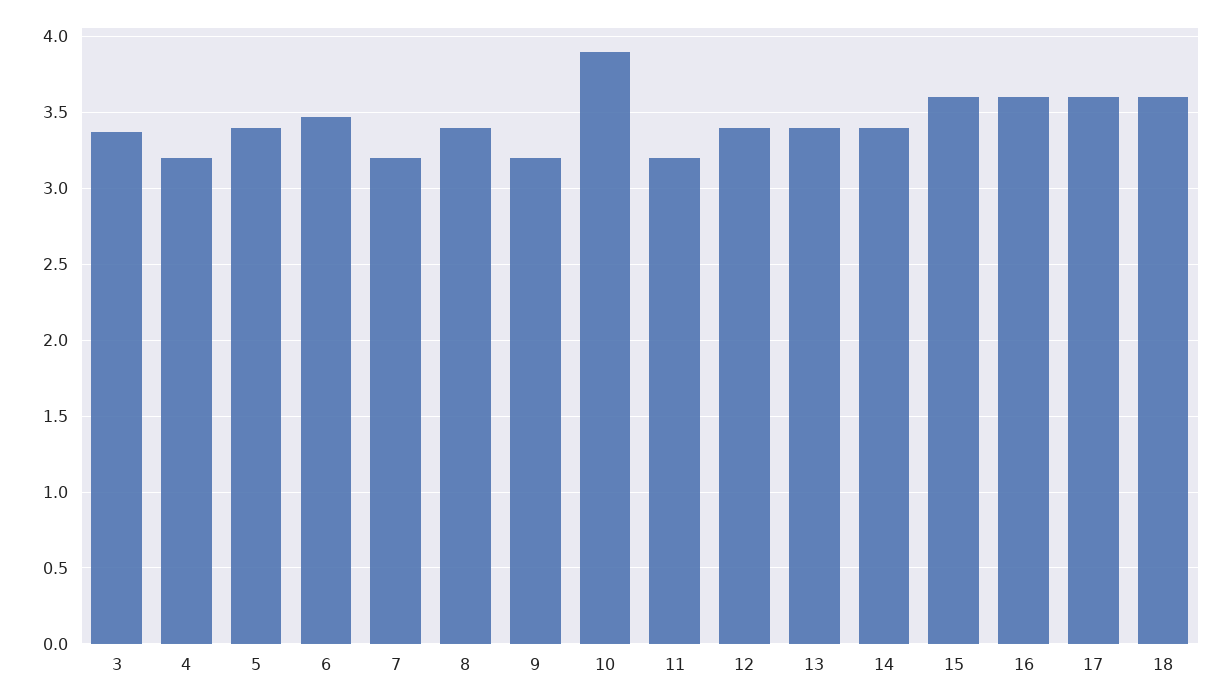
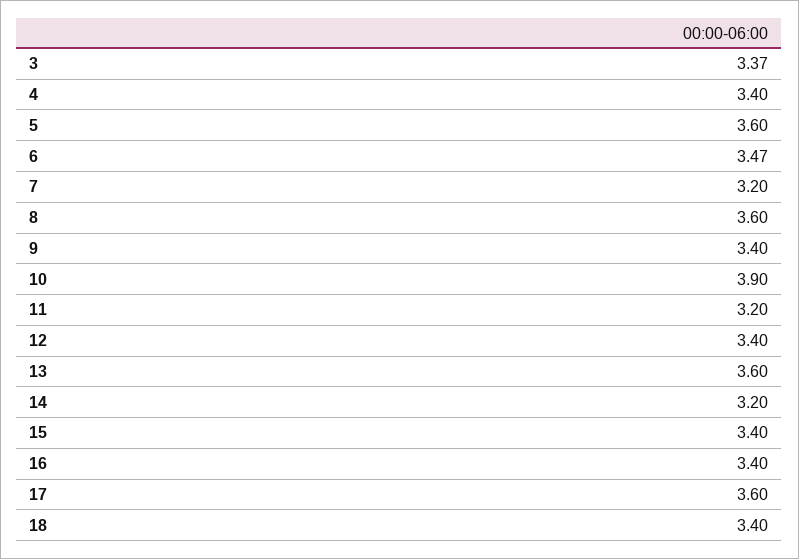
4: 3.2 -> 3.4
5: 3.4 -> 3.6
8: 3.4 -> 3.6
9: 3.2 -> 3.4
13: 3.4 -> 3.6
14: 3.4 -> 3.2
15: 3.6 -> 3.4
16: 3.6 -> 3.4
18: 3.6 -> 3.4

